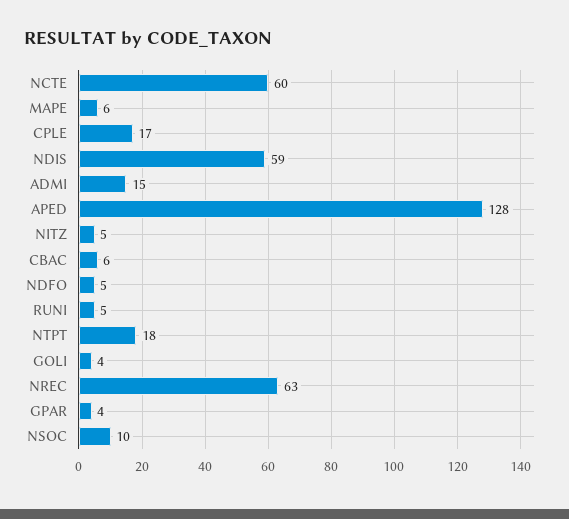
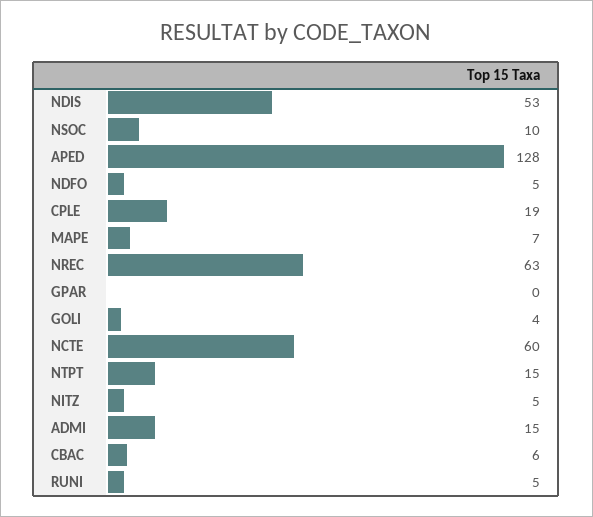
MAPE: 6 -> 7
CPLE: 17 -> 19
NDIS: 59 -> 53
NTPT: 18 -> 15
GPAR: 4 -> 0

